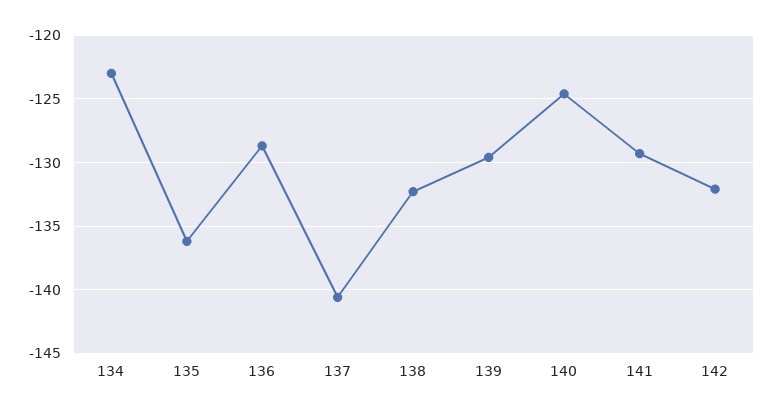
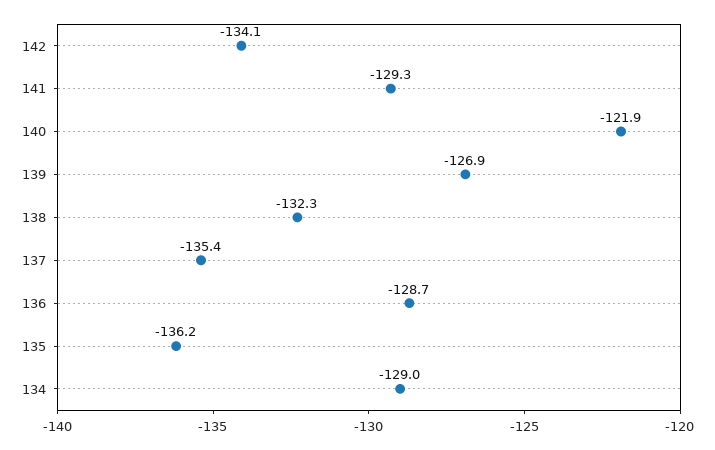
134: -123 -> -129
137: -140.5 -> -135.4
139: -129.5 -> -126.9
140: -124.5 -> -121.9
142: -132 -> -134.1

